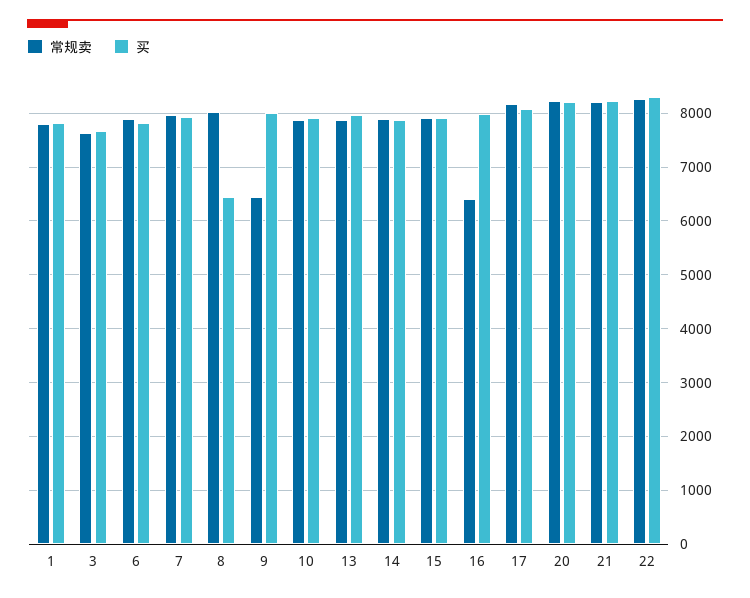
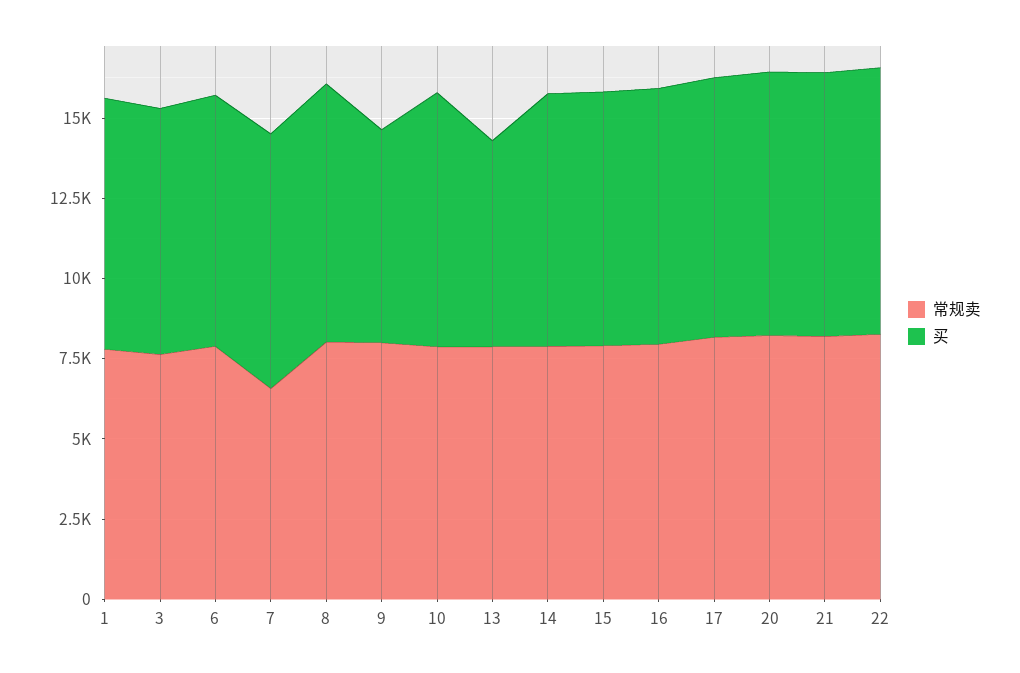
常规卖, 7: 8000 -> 6500
买, 8: 6400 -> 8000
常规卖, 9: 6400 -> 8000
买, 9: 8000 -> 6500
买, 13: 8000 -> 6500
常规卖, 16: 6400 -> 8000

